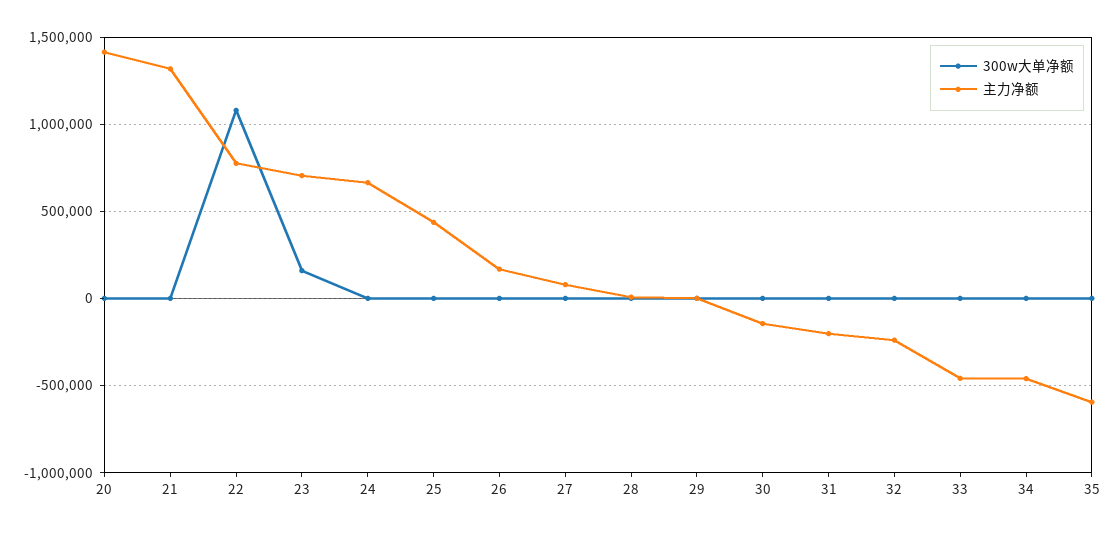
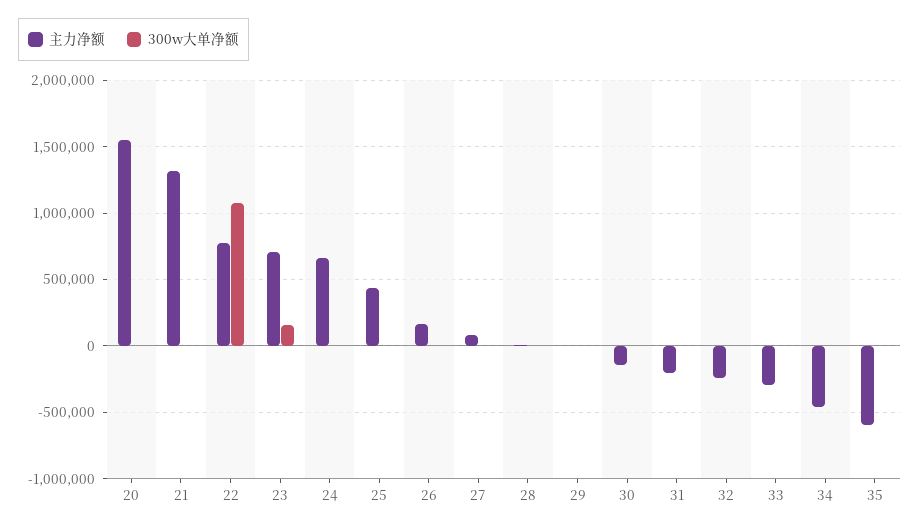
主力净额, 20: 1400000 -> 1550000
主力净额, 33: -450000 -> -300000

